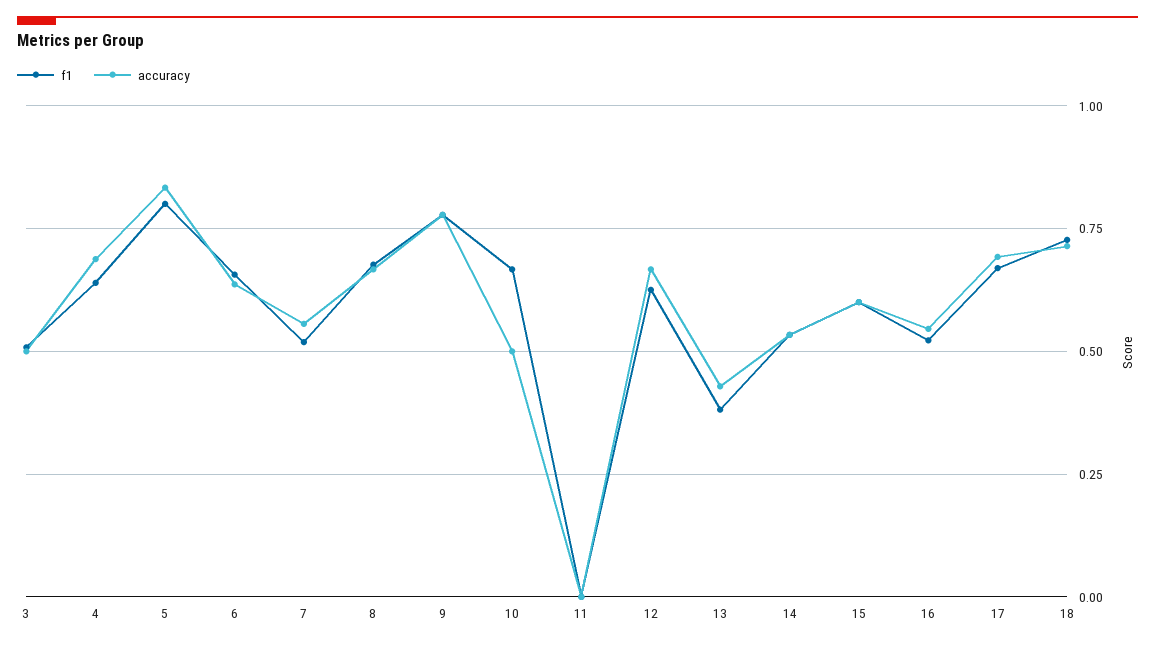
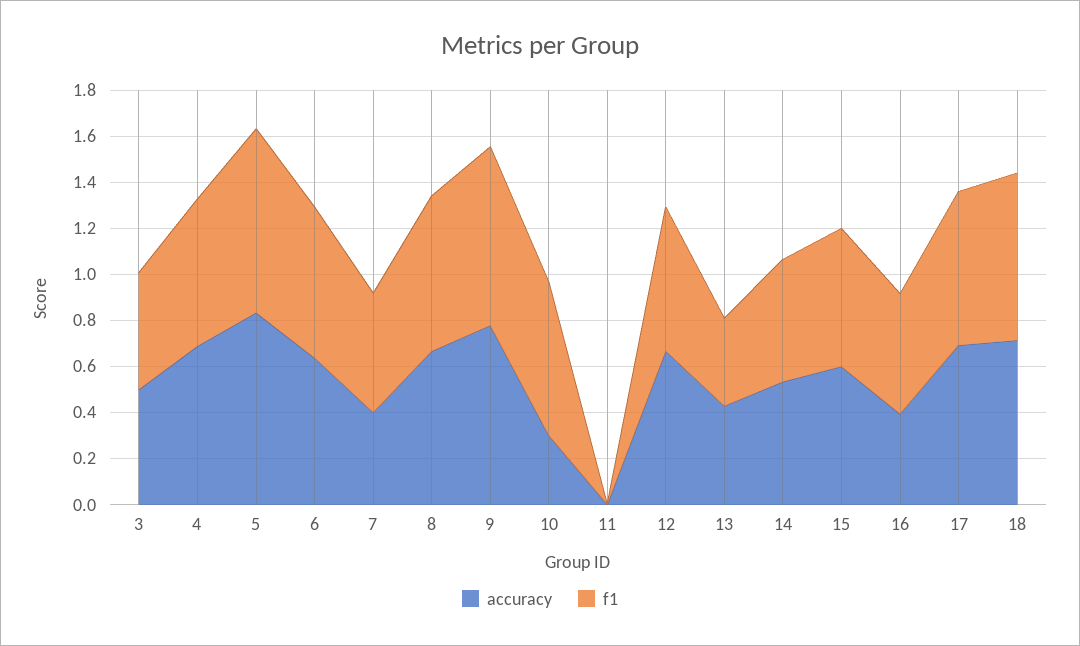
accuracy, 7: 0.55 -> 0.4
accuracy, 10: 0.5 -> 0.3
accuracy, 16: 0.55 -> 0.4

